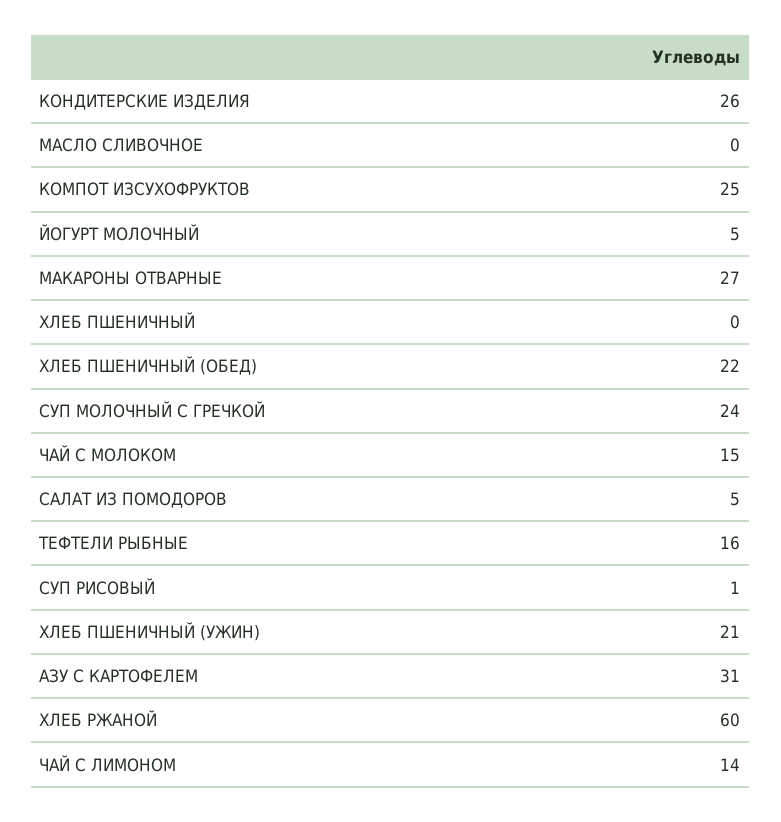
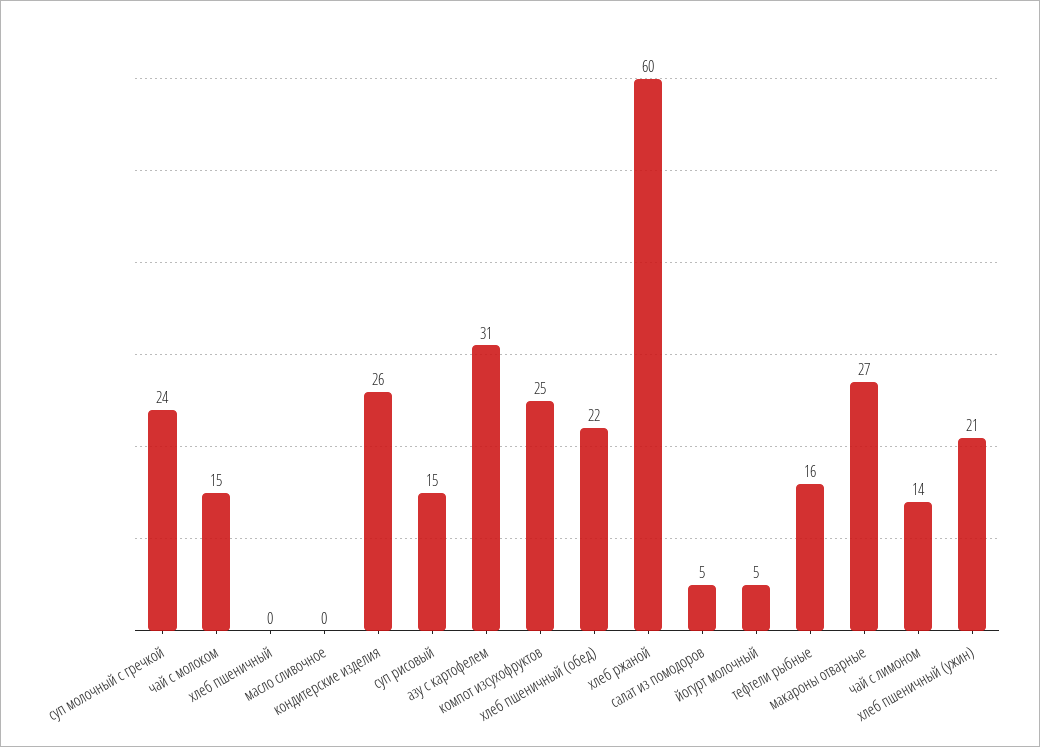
СУП РИСОВЫЙ: 1 -> 15

